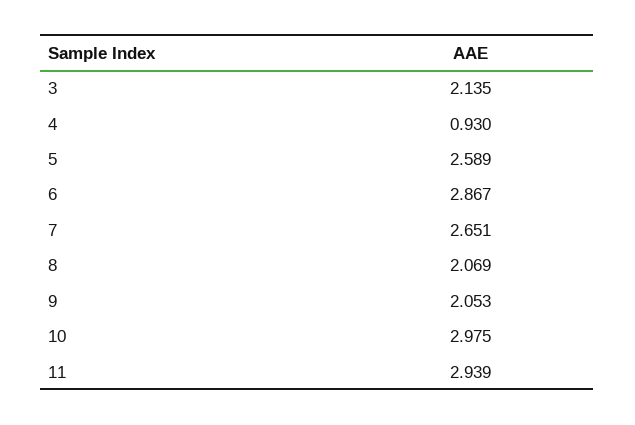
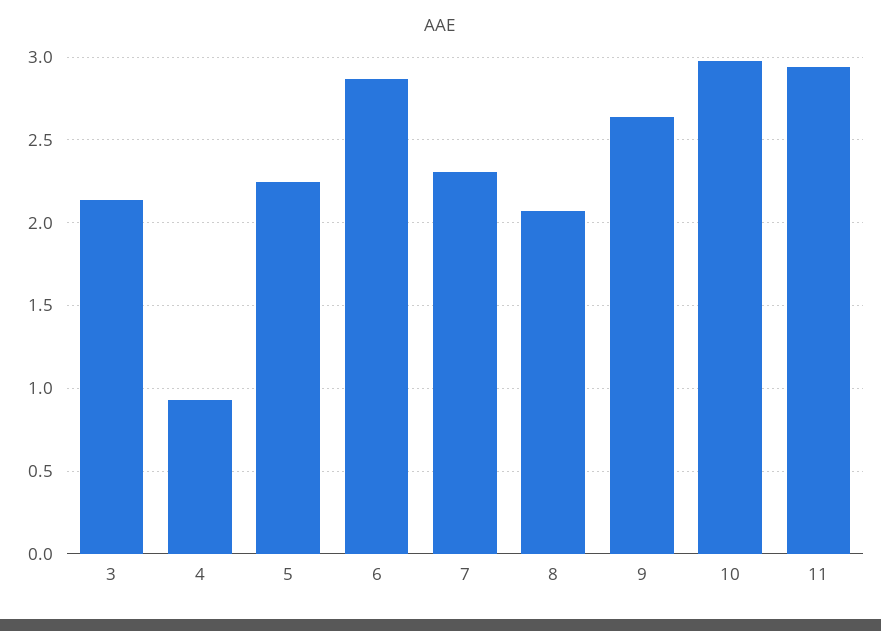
5: 2.589 -> 2.25
7: 2.651 -> 2.3
9: 2.053 -> 2.65

